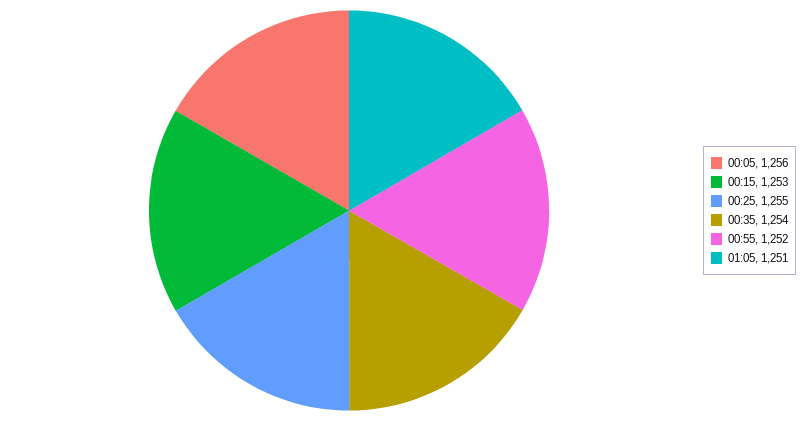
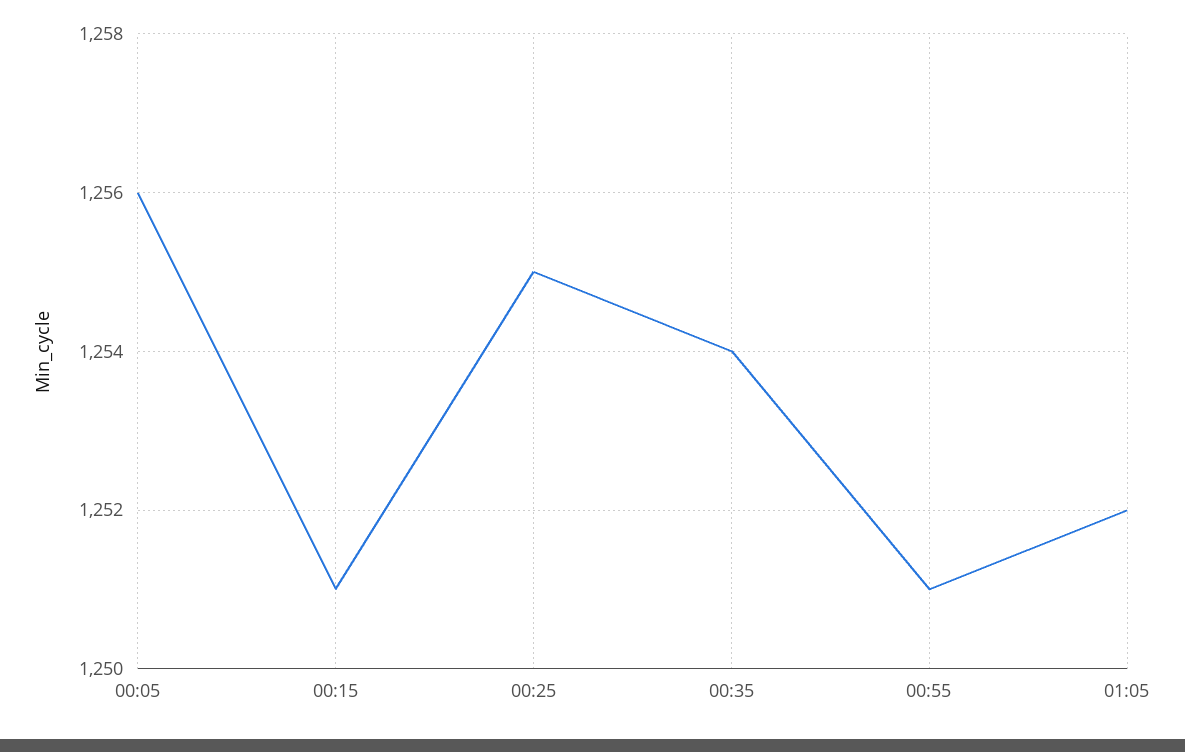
00:15: 1253 -> 1251
00:55: 1252 -> 1251
01:05: 1251 -> 1252

